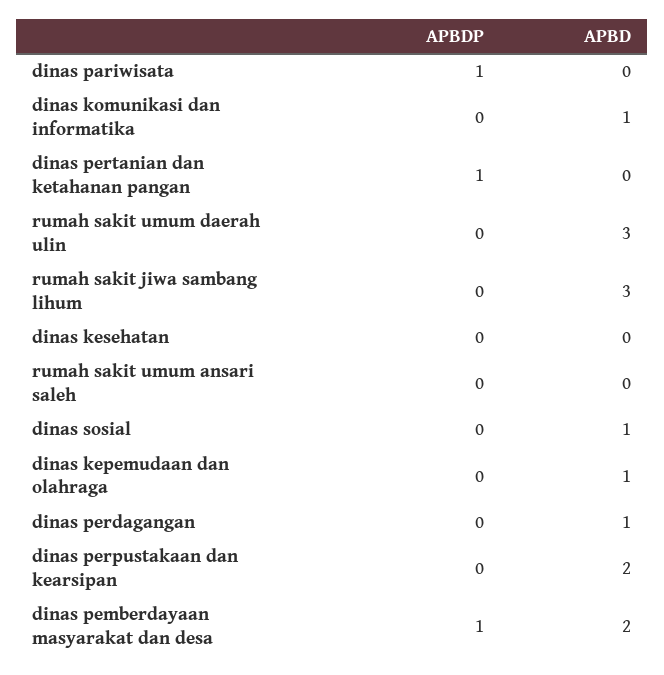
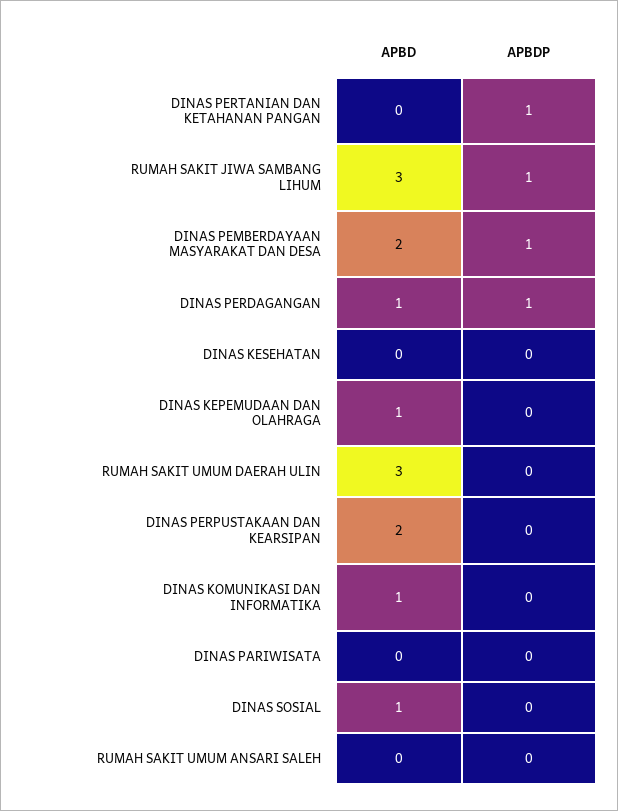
APBDP, dinas pariwisata: 1 -> 0
APBDP, rumah sakit jiwa sambang lihum: 0 -> 1
APBDP, dinas perdagangan: 0 -> 1

